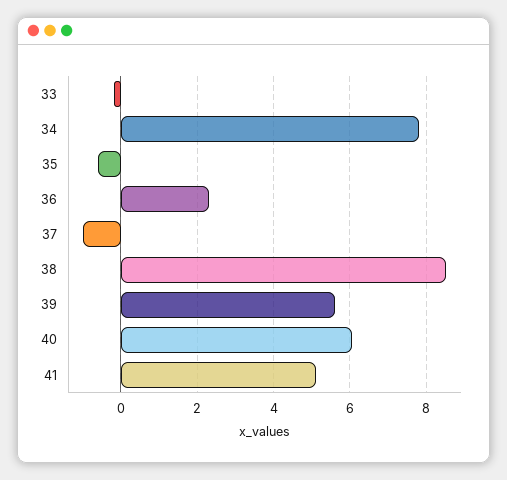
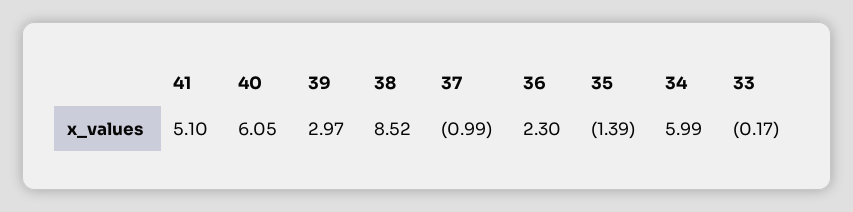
34: 7.8 -> 5.99
35: -0.6 -> -1.39
39: 5.6 -> 2.97

